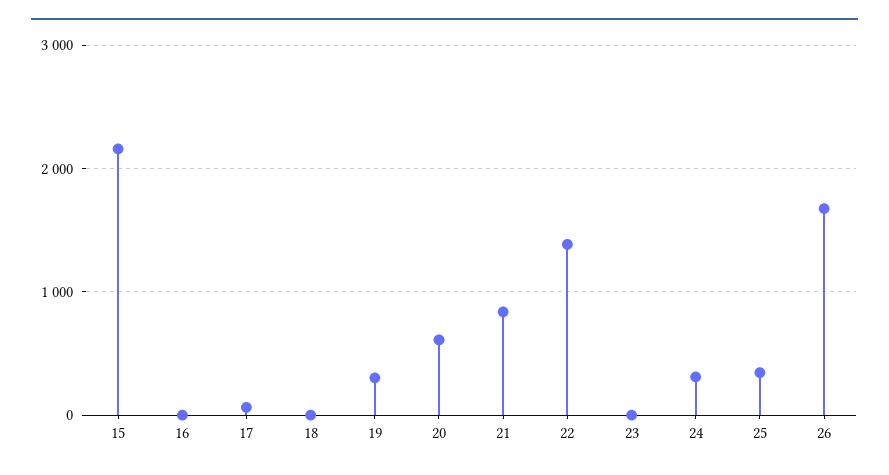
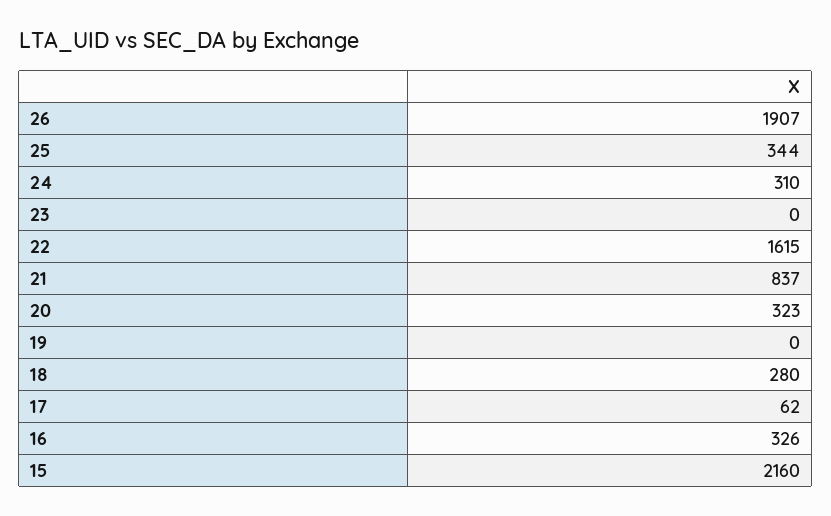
16: 0 -> 326
18: 0 -> 280
19: 300 -> 0
20: 600 -> 323
22: 1400 -> 1615
26: 1700 -> 1907

